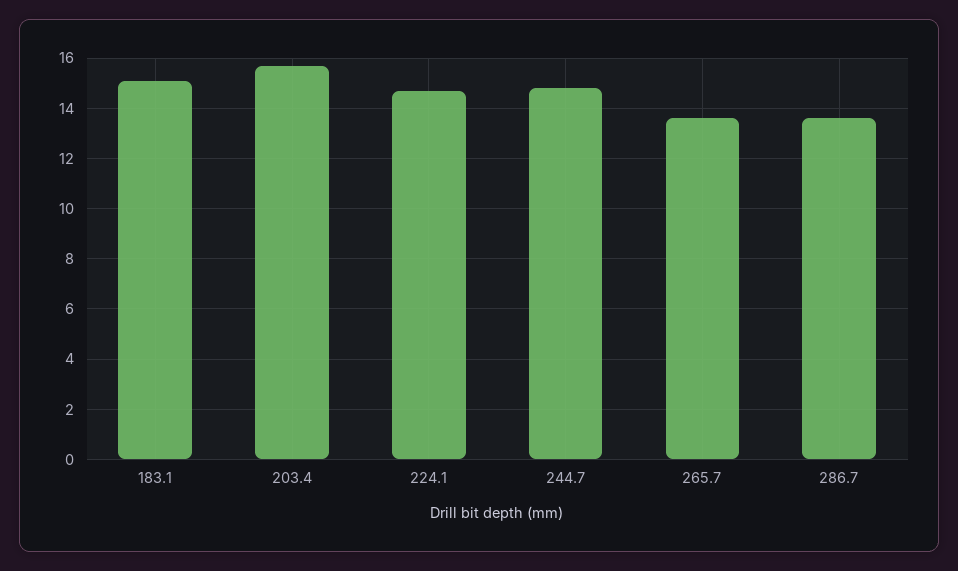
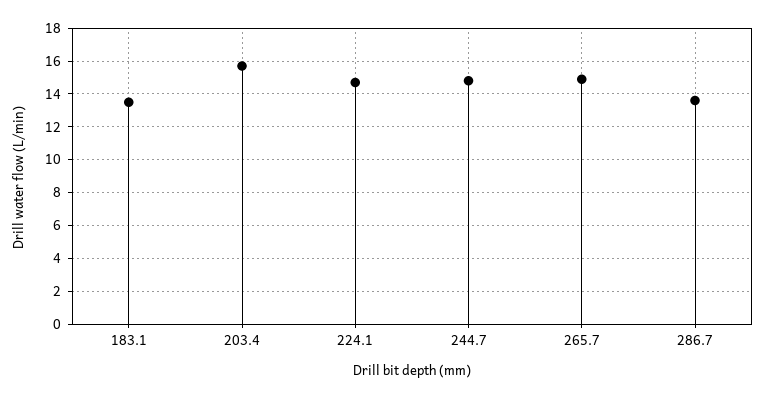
183.1: 15 -> 13.5
265.7: 13.5 -> 15

